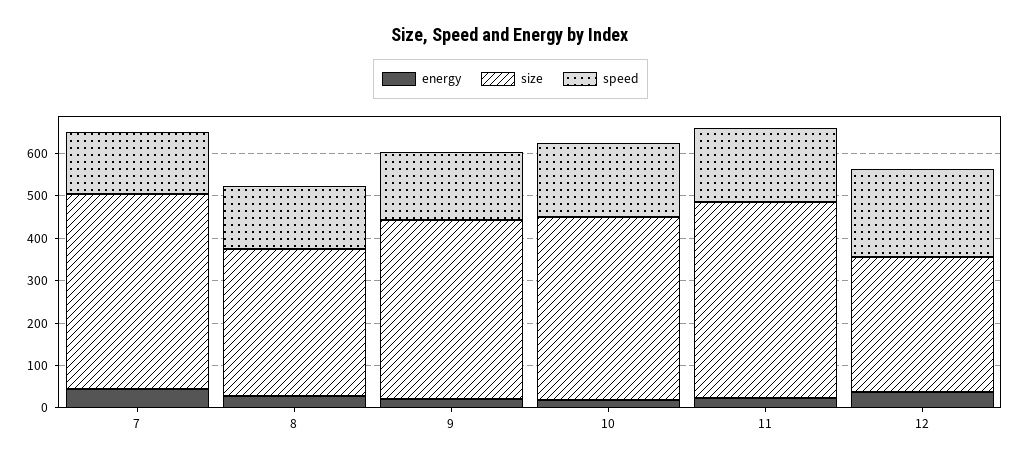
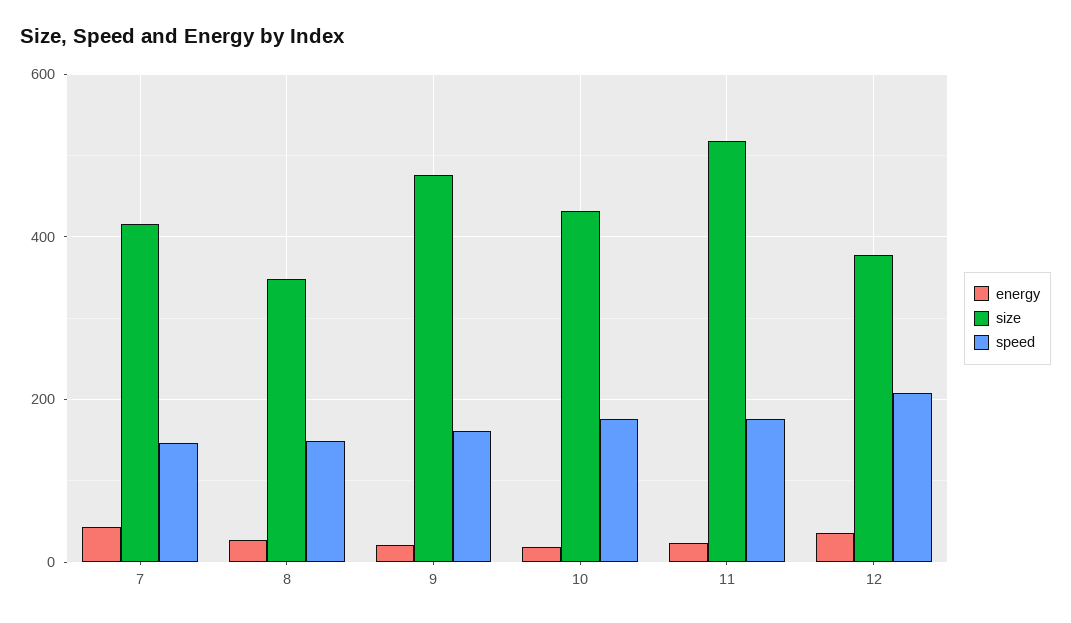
size, 7: 460 -> 420
size, 9: 420 -> 480
size, 11: 460 -> 520
size, 12: 320 -> 380

